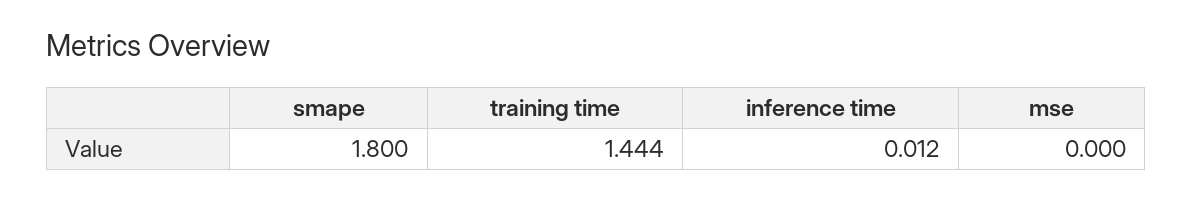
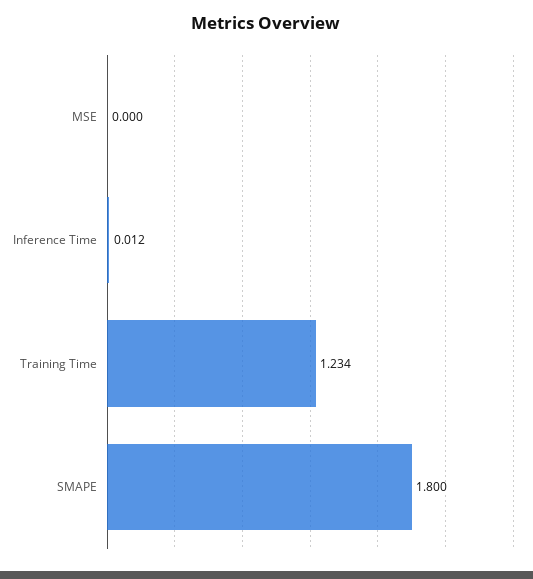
training time: 1.444 -> 1.234

